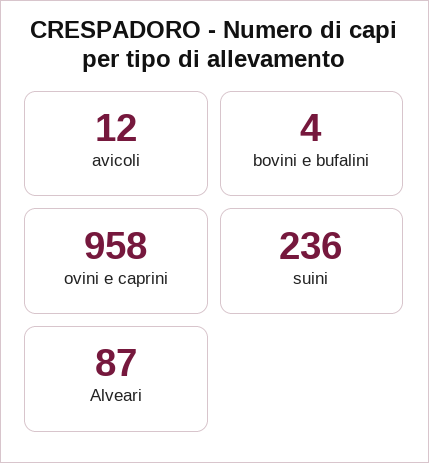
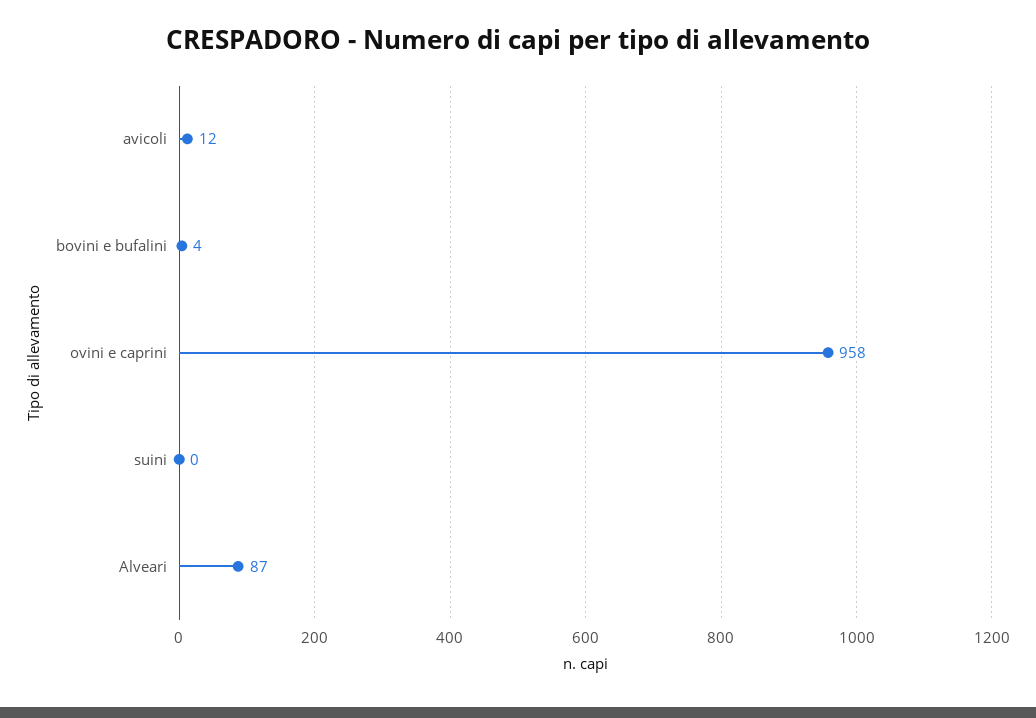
suini: 236 -> 0

